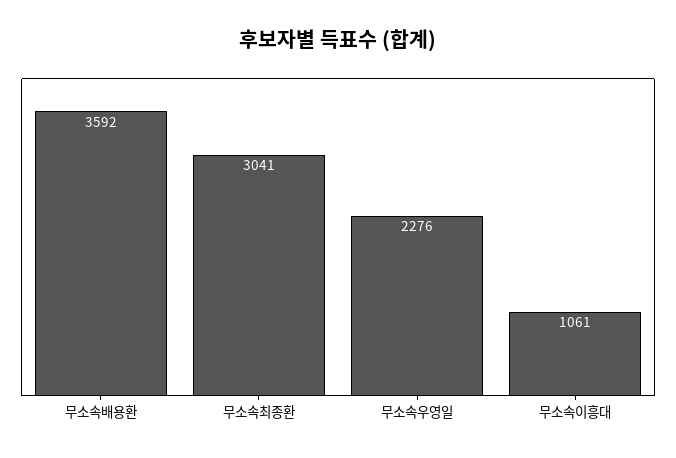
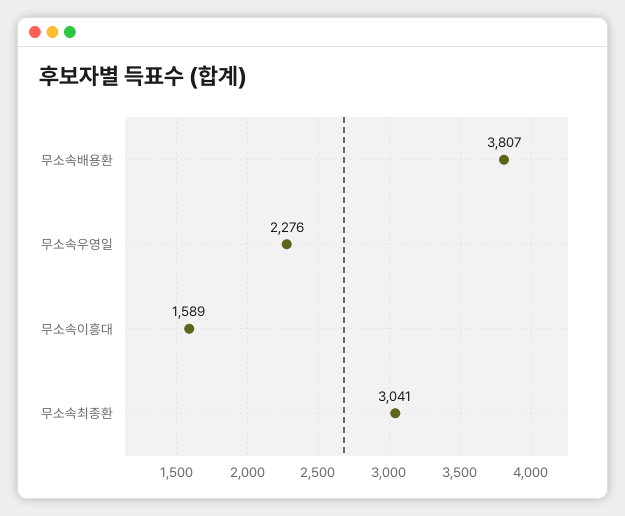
무소속배용환: 3592 -> 3807
무소속이흥대: 1061 -> 1589

